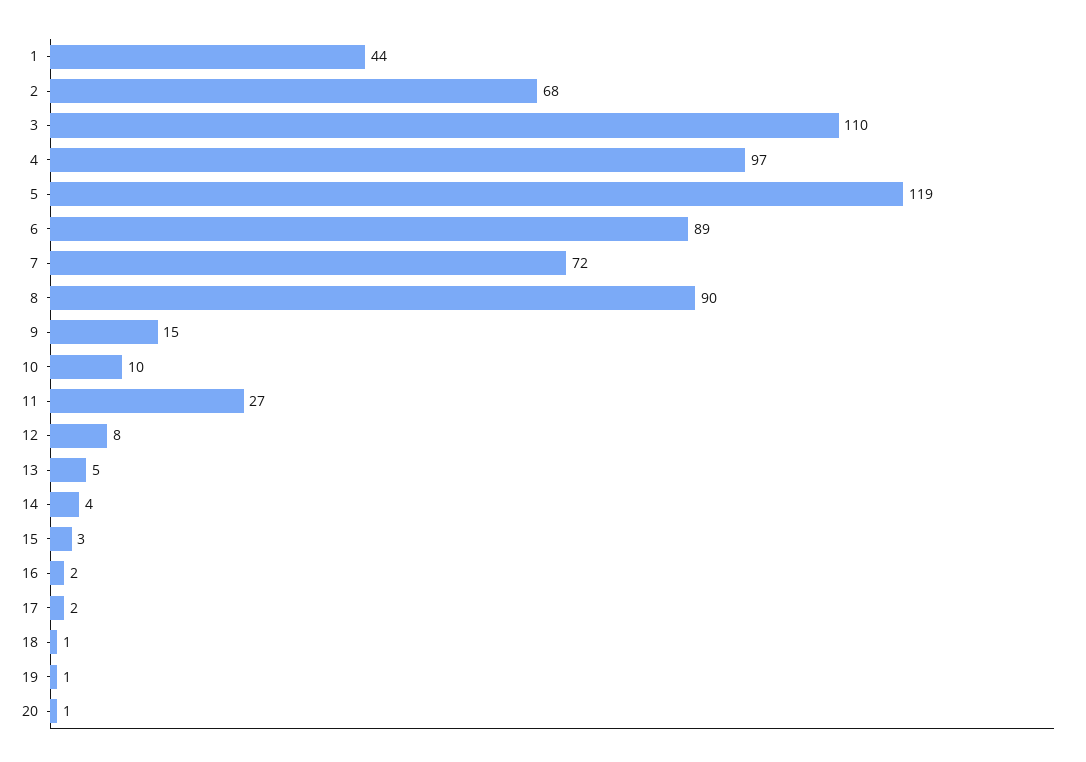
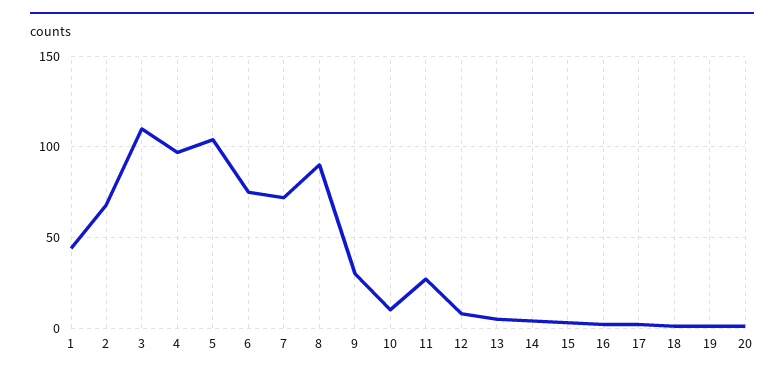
5: 119 -> 105
6: 89 -> 75
9: 15 -> 30

